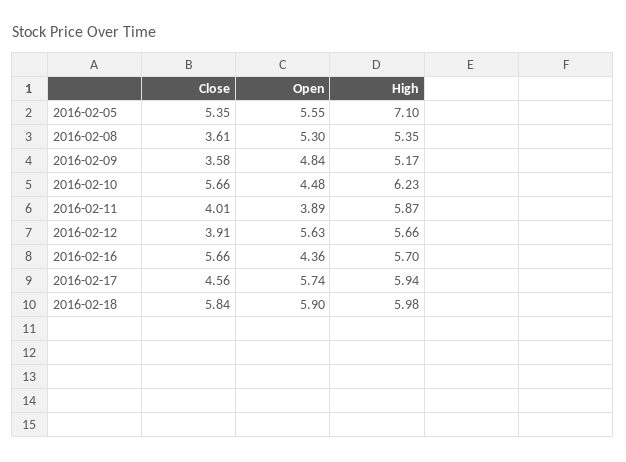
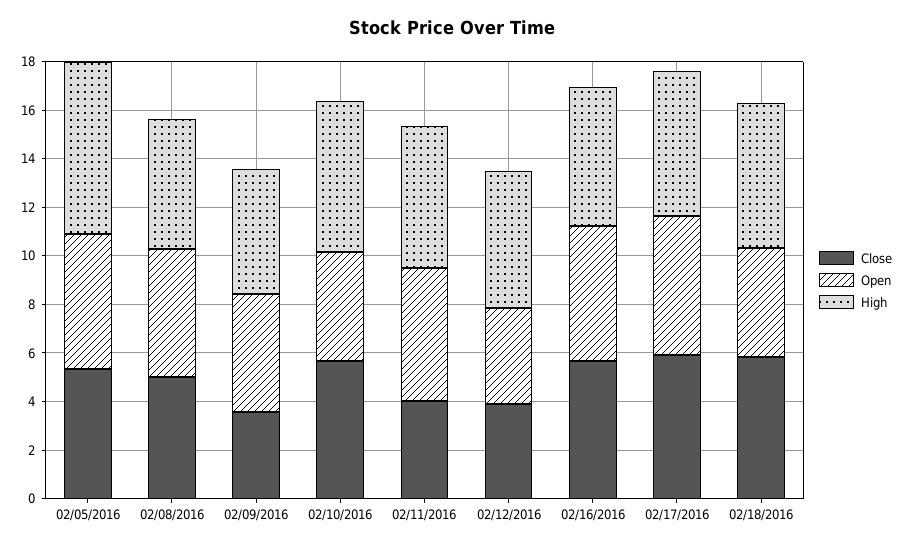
Close, 2016-02-08: 3.61 -> 5
Open, 2016-02-11: 3.89 -> 5.5
Open, 2016-02-12: 5.63 -> 4
Open, 2016-02-16: 4.36 -> 5.5
Close, 2016-02-17: 4.56 -> 6
Open, 2016-02-18: 5.9 -> 4.5

